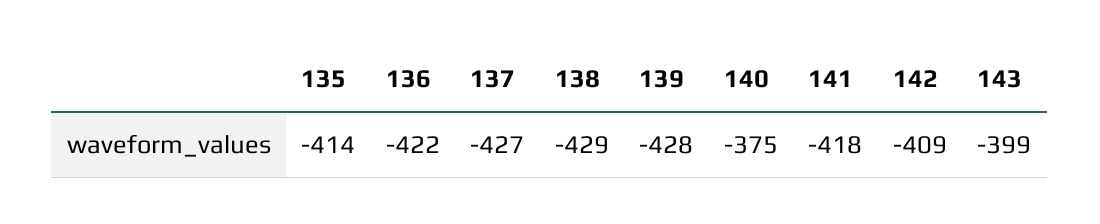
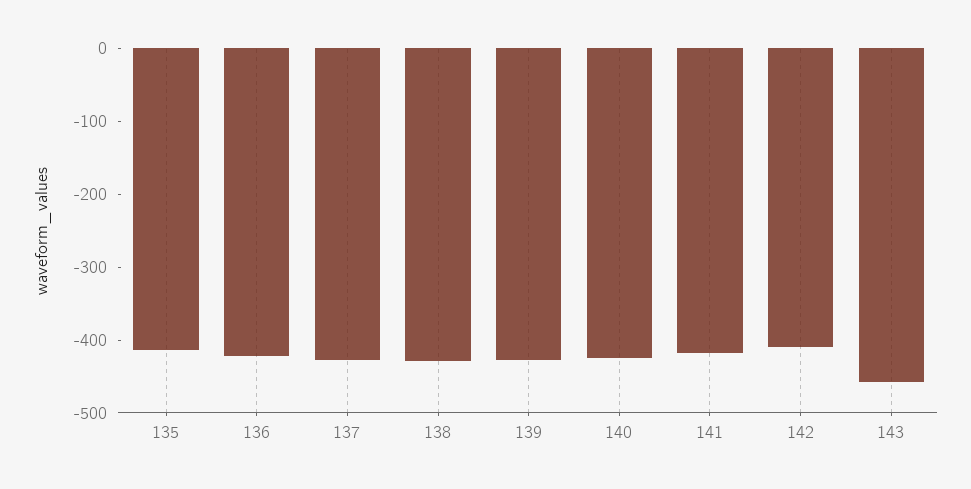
140: -375 -> -420
143: -399 -> -460

